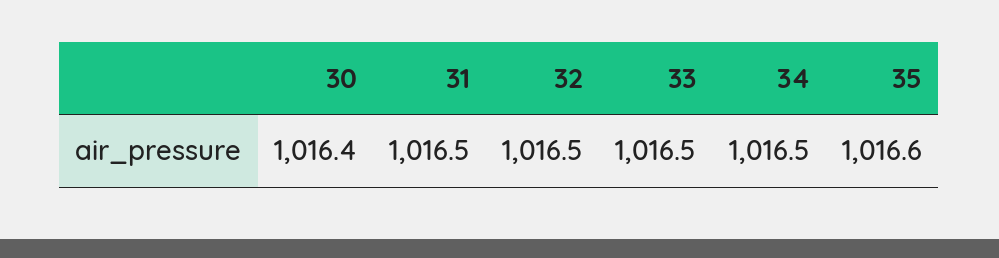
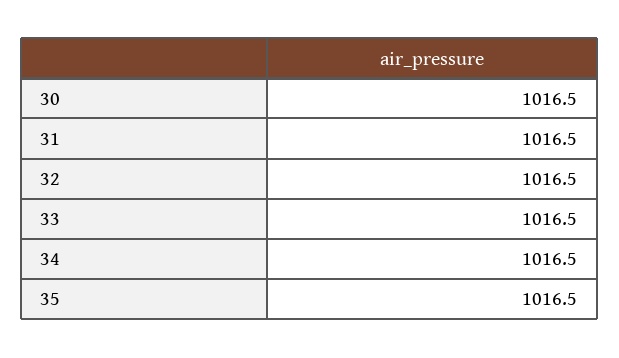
30: 1016.4 -> 1016.5
35: 1016.6 -> 1016.5

